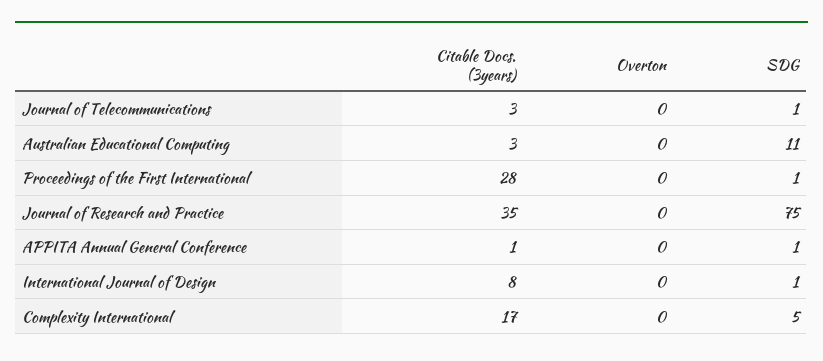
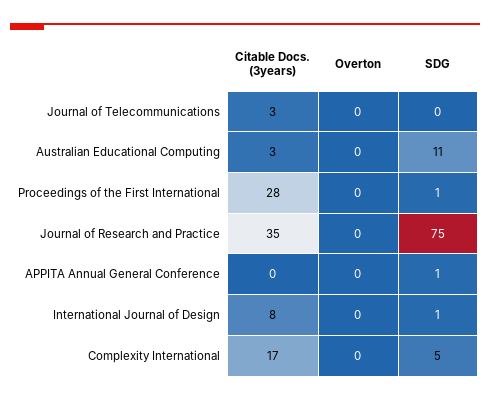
SDG, Journal of Telecommunications: 1 -> 0
Citable Docs. (3years), APPITA Annual General Conference: 1 -> 0

